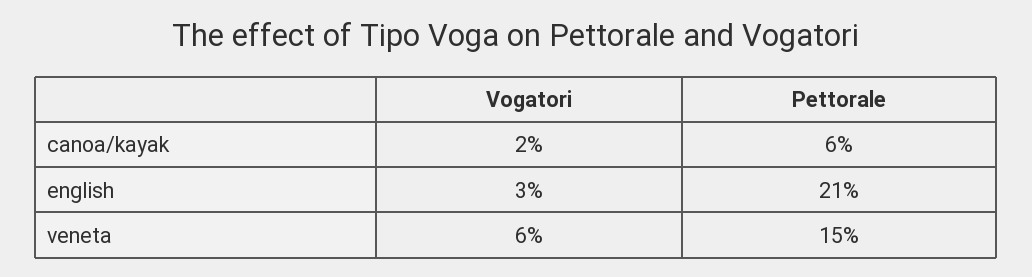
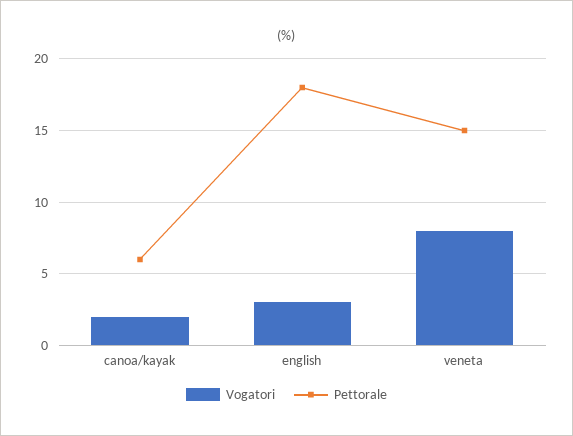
Pettorale, english: 21 -> 18
Vogatori, veneta: 6 -> 8

